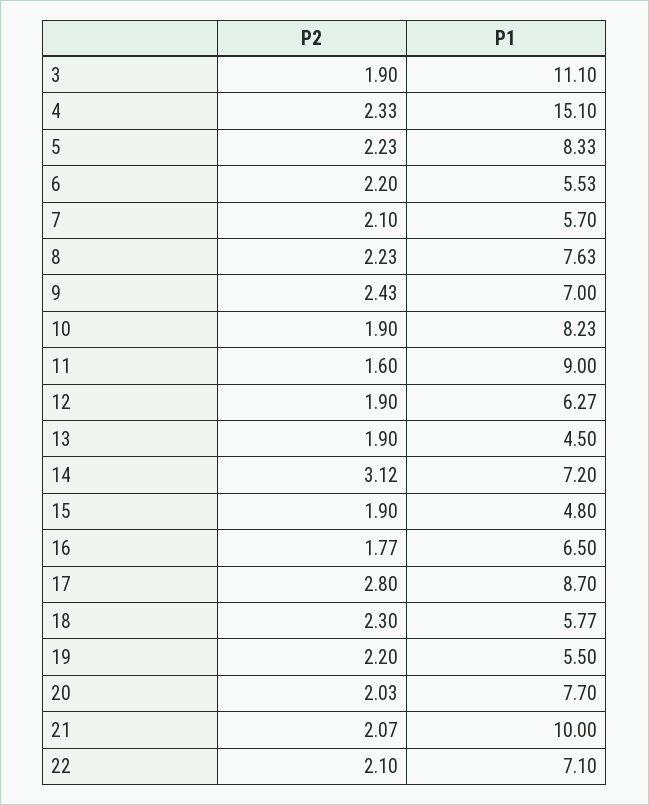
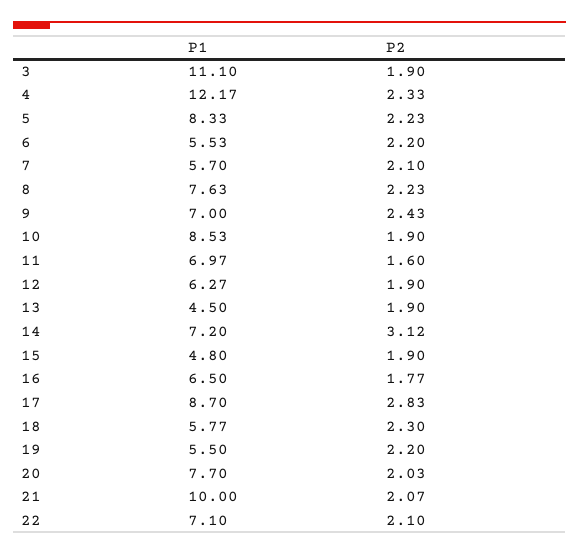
P1, 4: 15.1 -> 12.17
P1, 10: 8.23 -> 8.53
P1, 11: 9 -> 6.97
P2, 17: 2.8 -> 2.83

